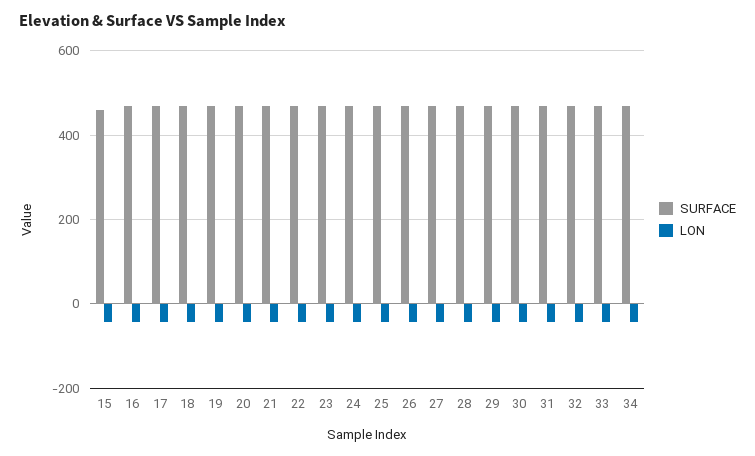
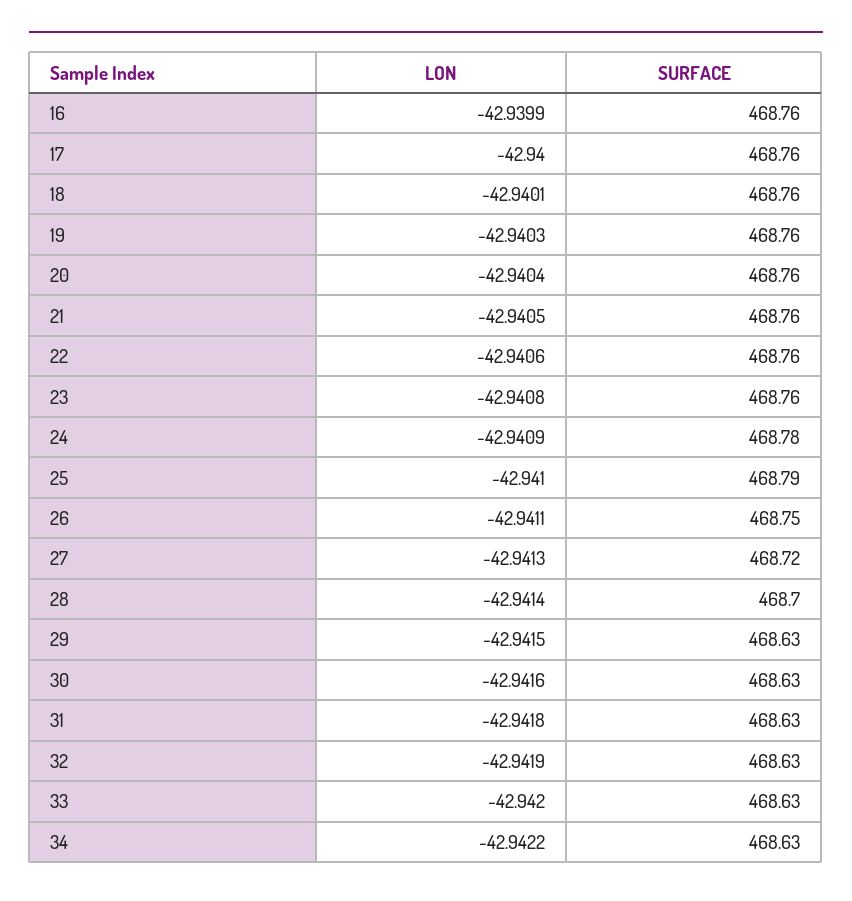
SURFACE, 15: 460 -> none
LON, 15: -40 -> none

